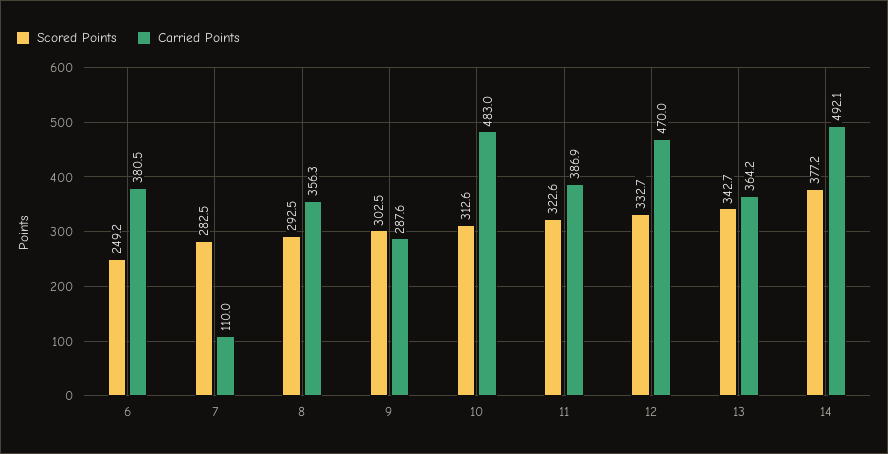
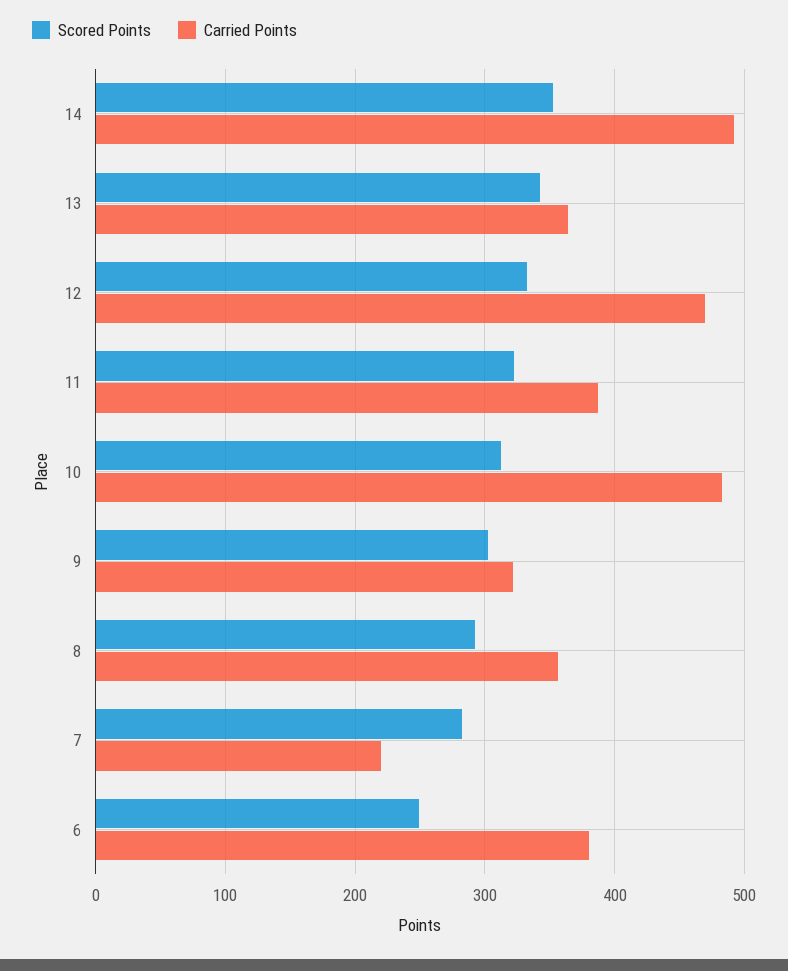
Carried Points, 7: 110 -> 220
Carried Points, 9: 287.6 -> 320
Scored Points, 14: 377.2 -> 350

